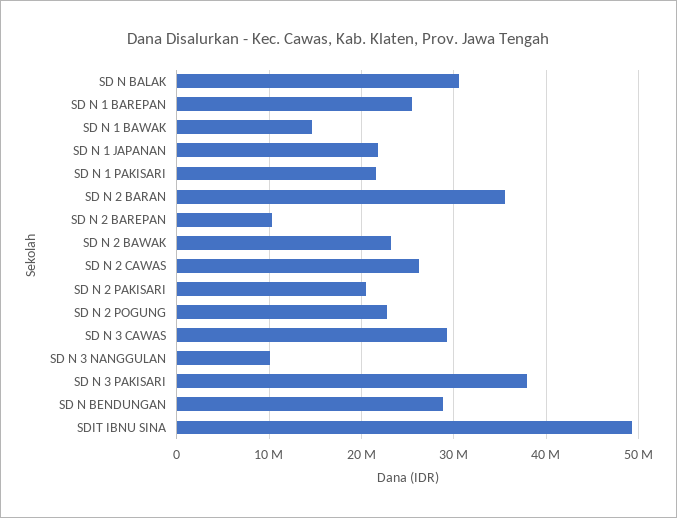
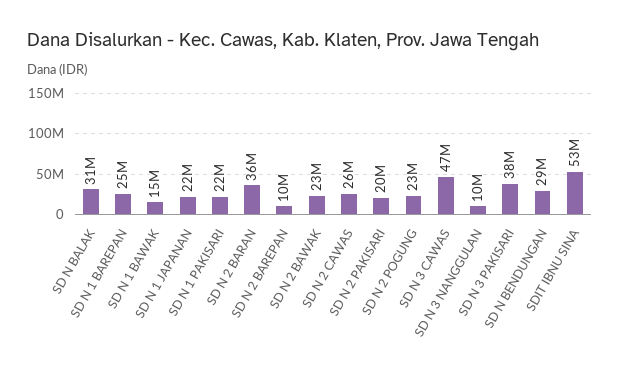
SD N 3 CAWAS: 29000000 -> 47000000
SDIT IBNU SINA: 49000000 -> 53000000

